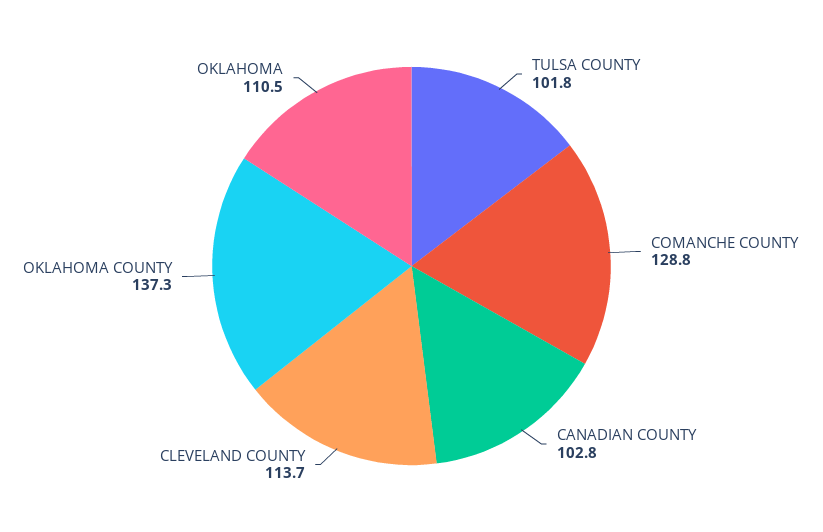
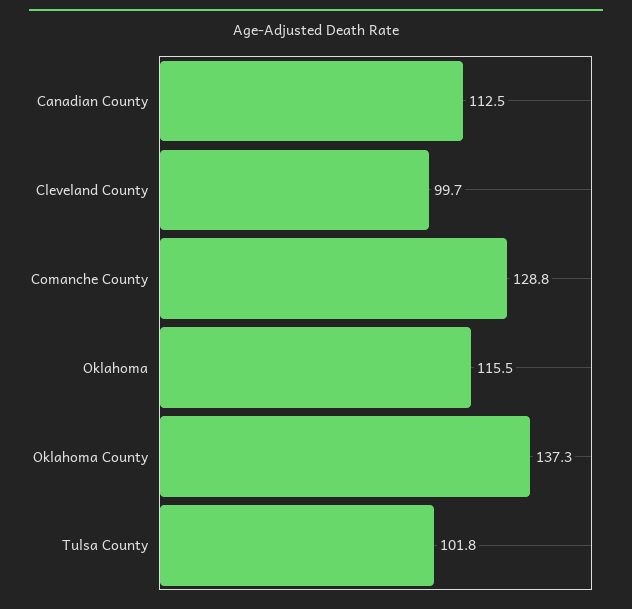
CANADIAN COUNTY: 102.8 -> 112.5
CLEVELAND COUNTY: 113.7 -> 99.7
OKLAHOMA: 110.5 -> 115.5

